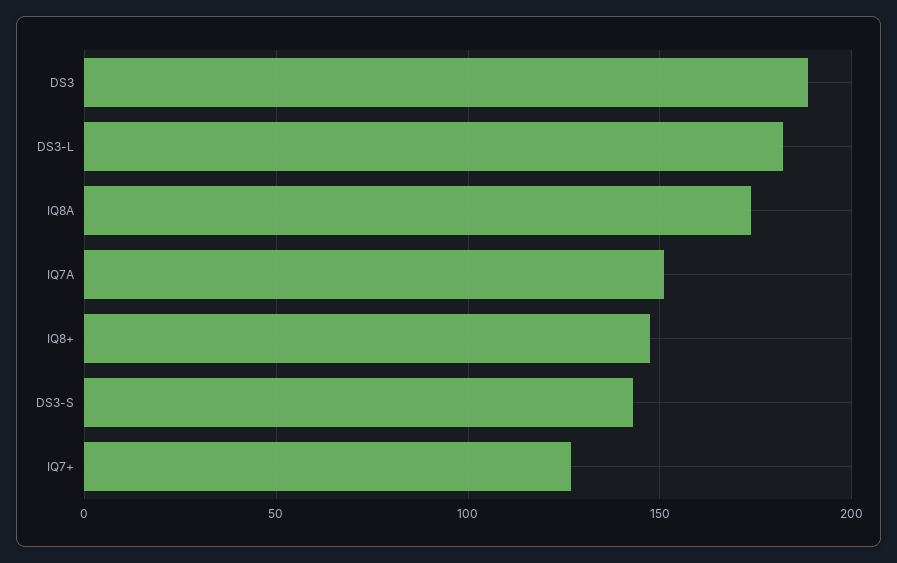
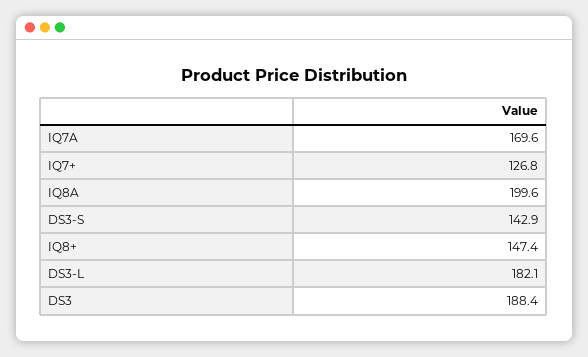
IQ8A: 175 -> 199.6
IQ7A: 150 -> 169.6

